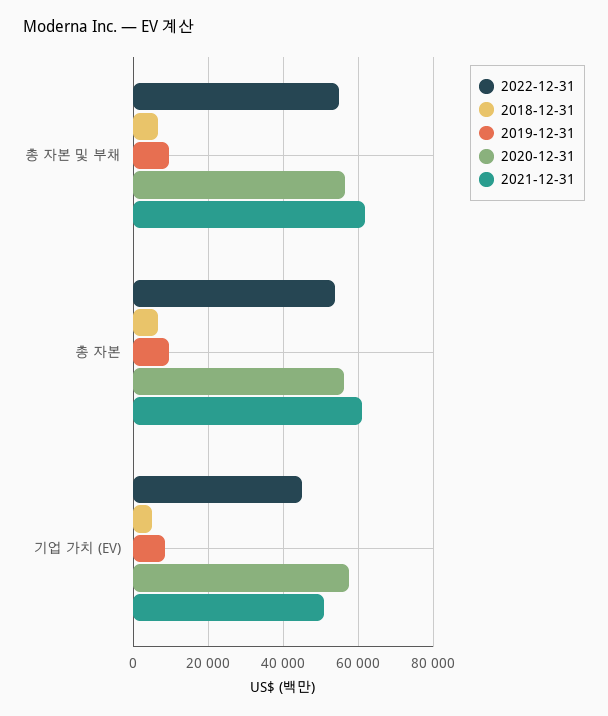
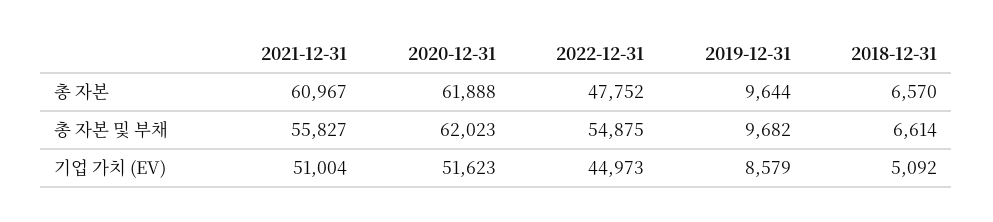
2020-12-31, 총 자본 및 부채: 56000 -> 62023
2021-12-31, 총 자본 및 부채: 62000 -> 55827
2022-12-31, 총 자본: 54000 -> 47752
2020-12-31, 총 자본: 56000 -> 61888
2020-12-31, 기업 가치 (EV): 58000 -> 51623

